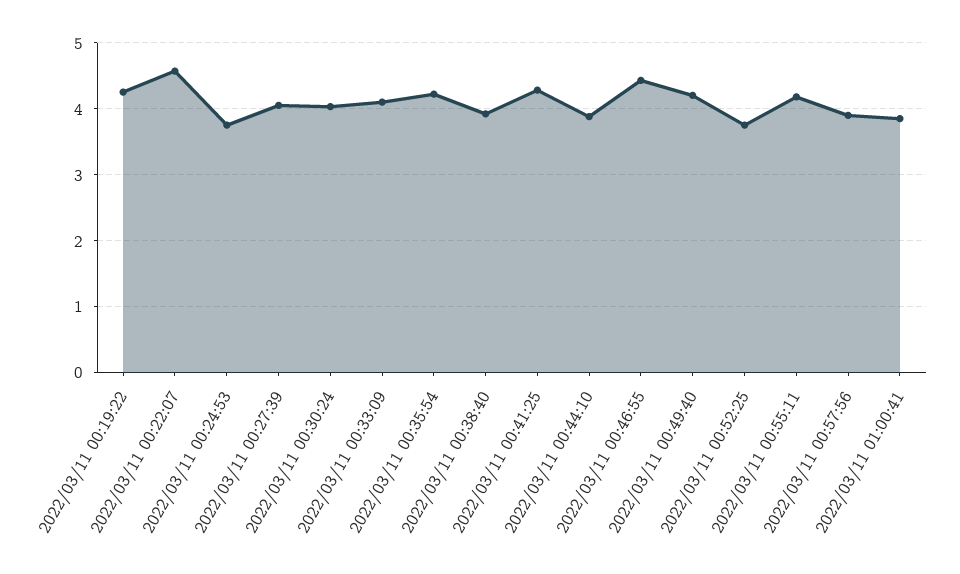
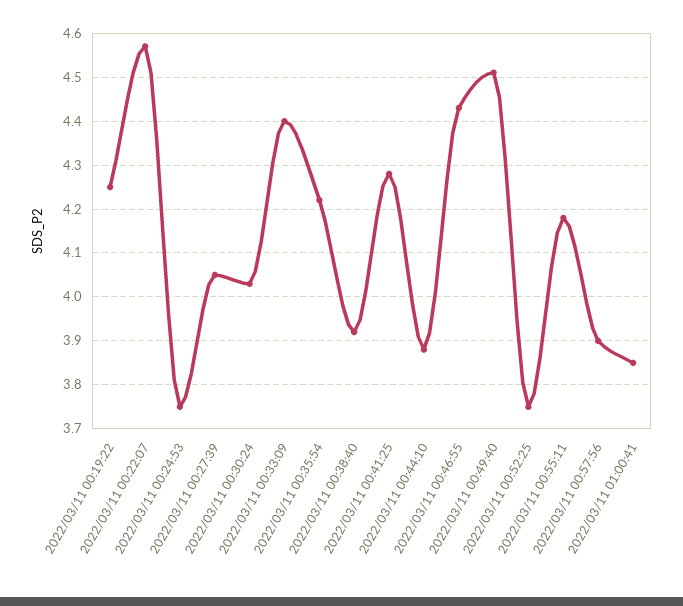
2022/03/11 00:33:09: 4.1 -> 4.4
2022/03/11 00:49:40: 4.2 -> 4.5

